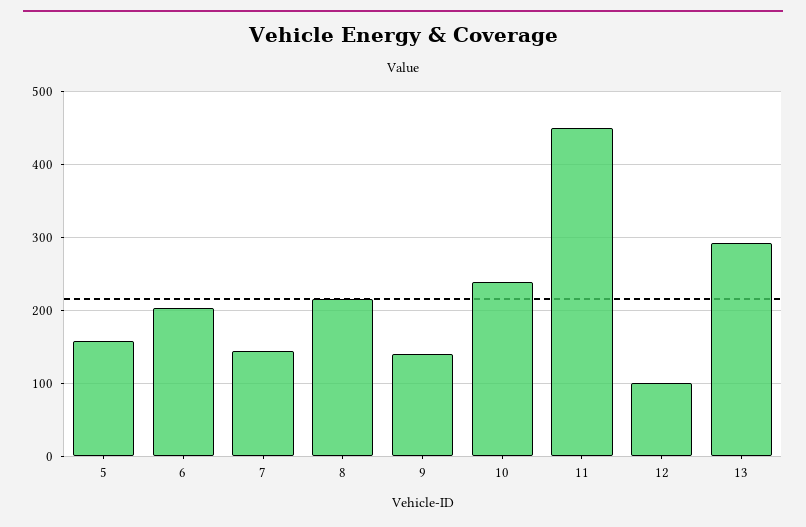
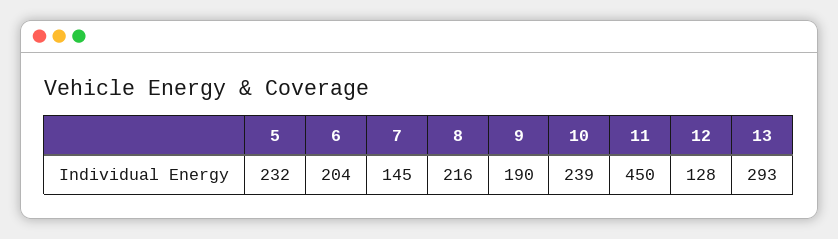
5: 160 -> 232
9: 140 -> 190
12: 100 -> 128

